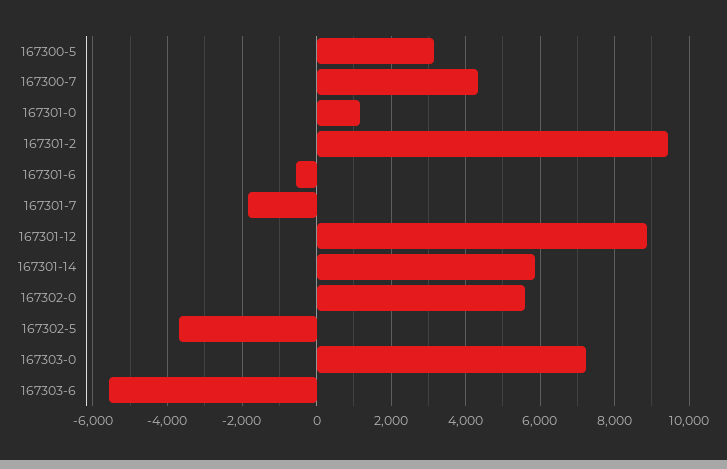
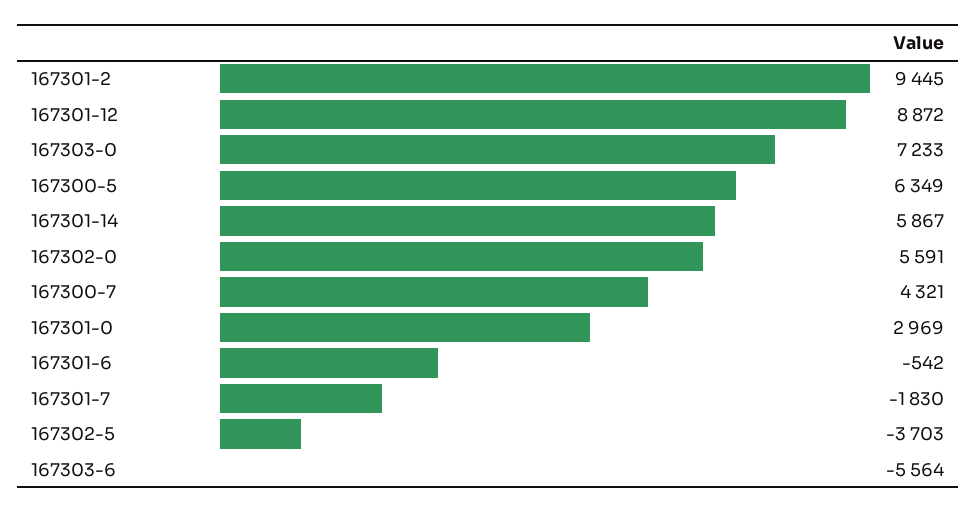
167300-5: 3200 -> 6349
167301-0: 1200 -> 2969

